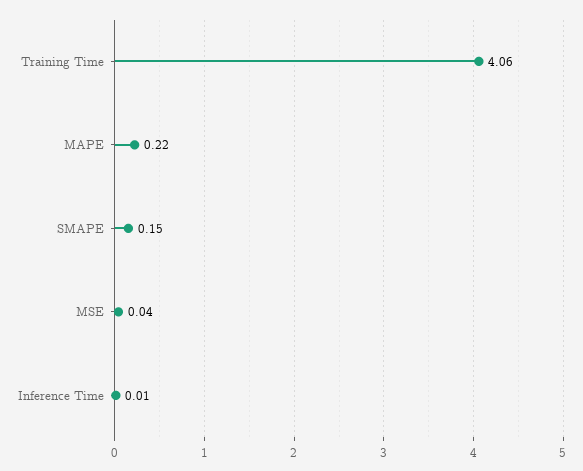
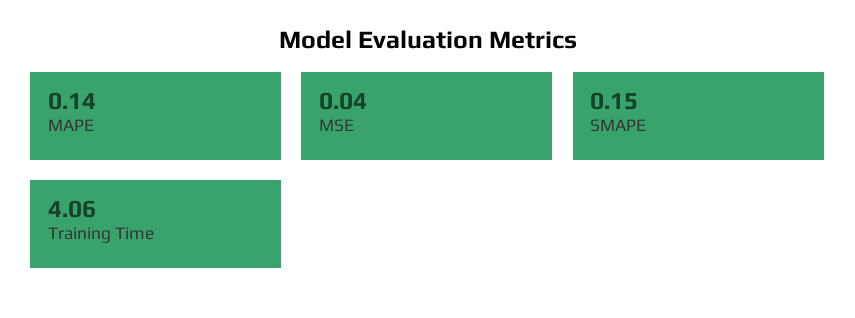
MAPE: 0.22 -> 0.14
Inference Time: 0.01 -> none

